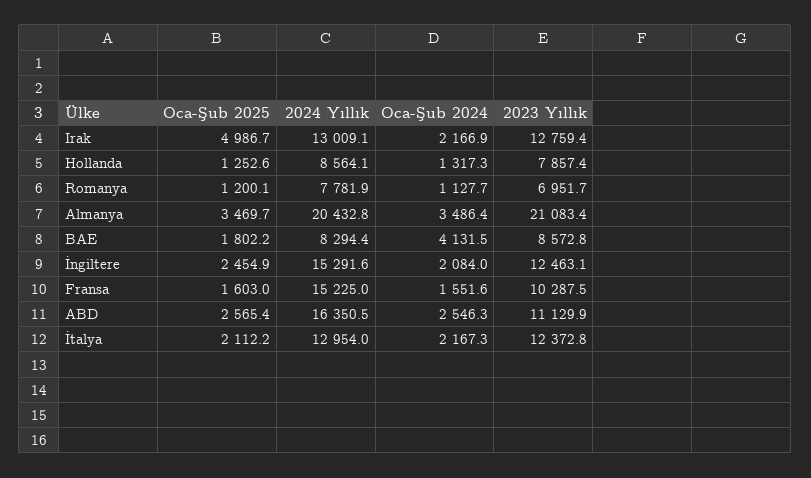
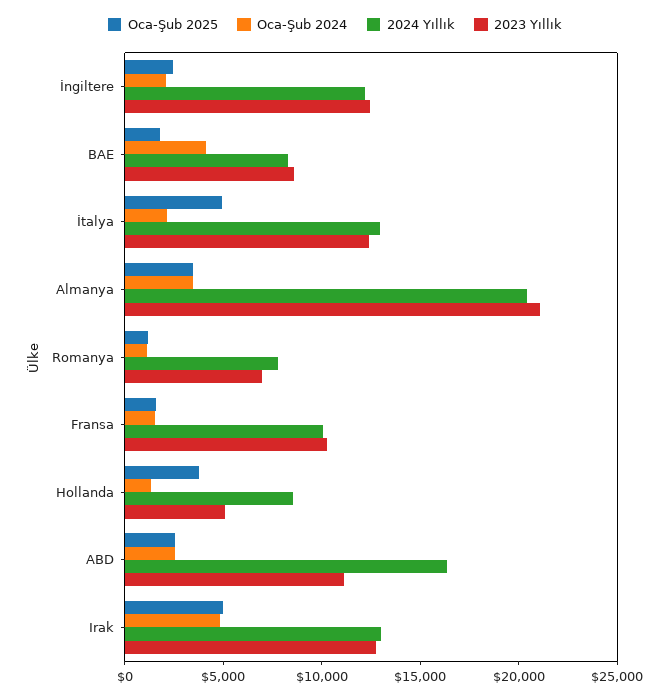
Oca-Şub 2024, Irak: 2166.9 -> 5000
Oca-Şub 2025, Hollanda: 1252.6 -> 4000
2023 Yıllık, Hollanda: 7857.4 -> 5000
2024 Yıllık, İngiltere: 15291.6 -> 12000
2024 Yıllık, Fransa: 15225 -> 10000
Oca-Şub 2025, İtalya: 2112.2 -> 5000

